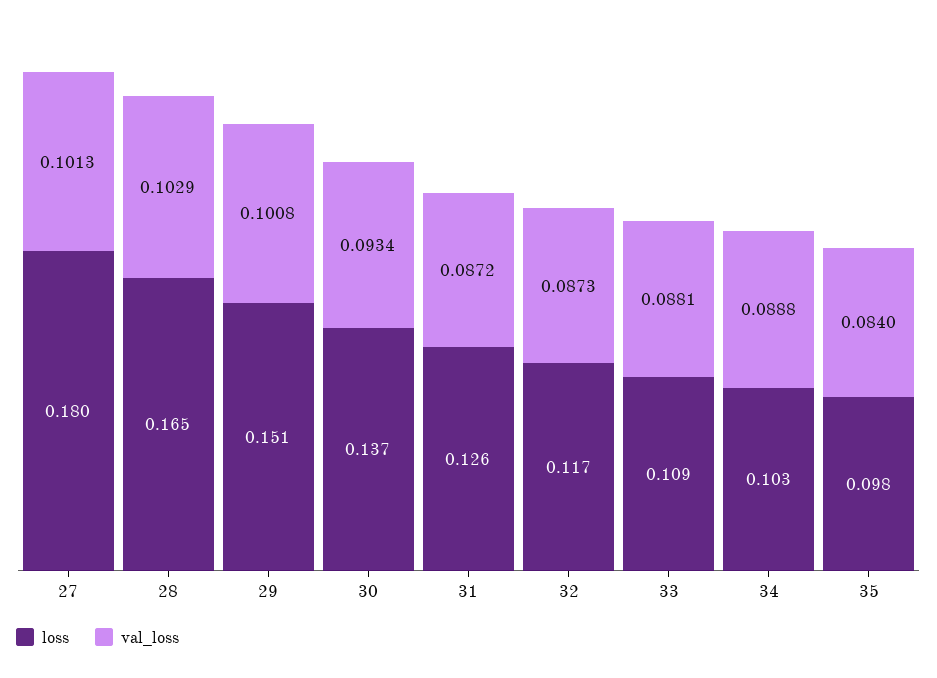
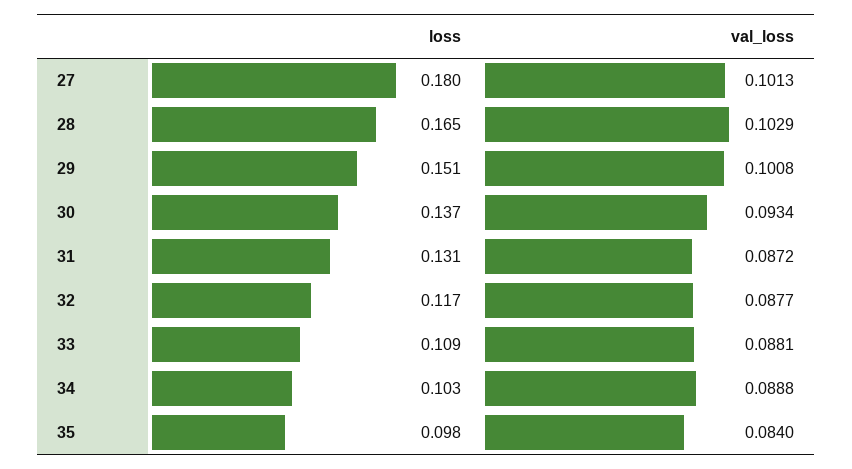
loss, 31: 0.126 -> 0.131
val_loss, 32: 0.0873 -> 0.0877

